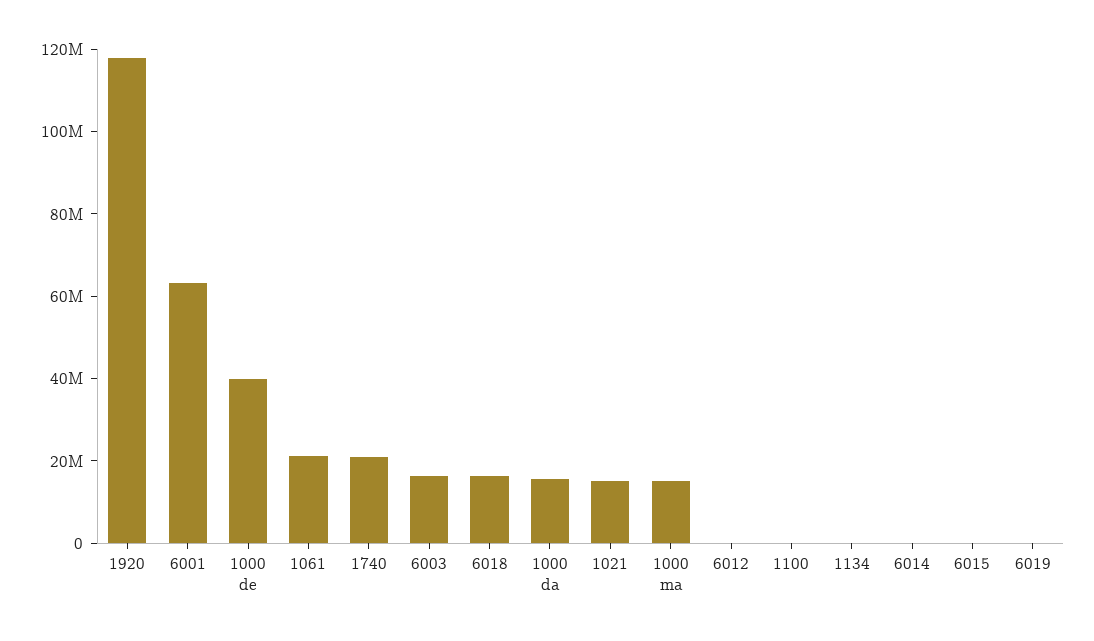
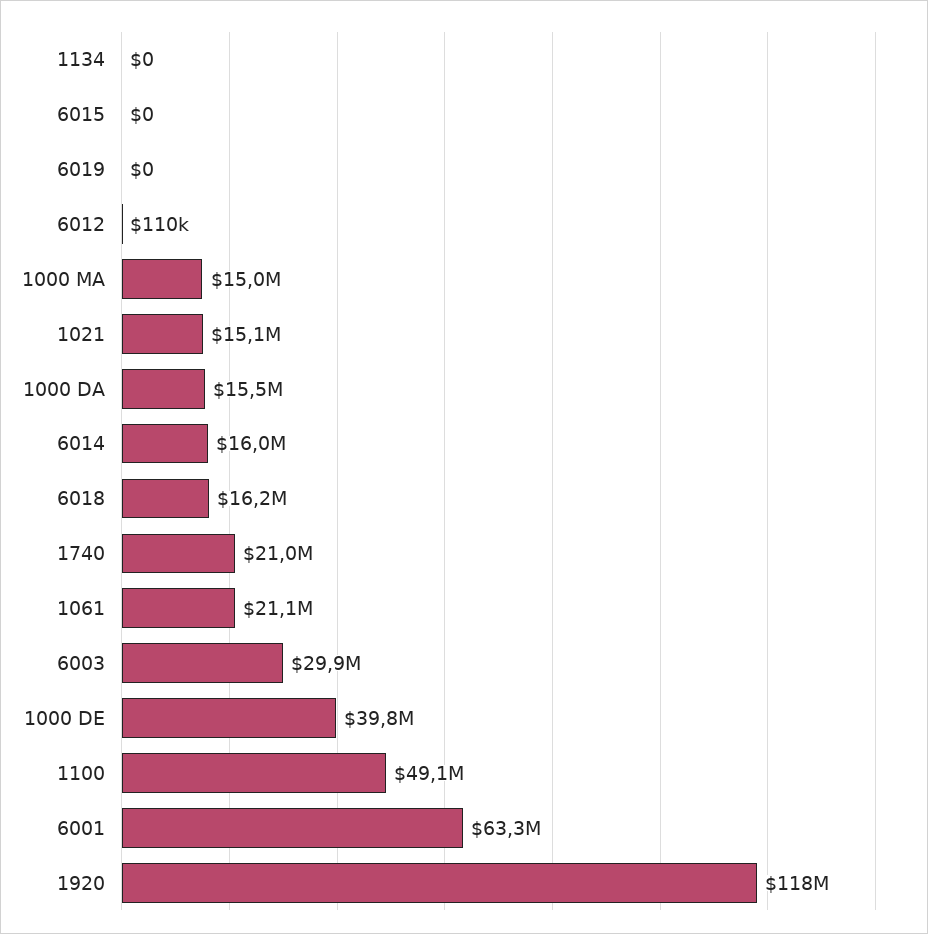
6003: 15000000 -> 29900000
1100: 0 -> 49100000
6014: 0 -> 16000000

